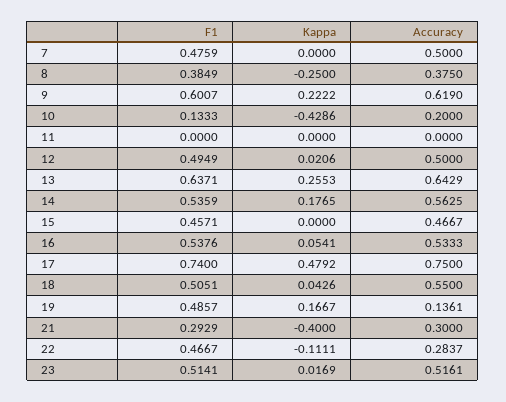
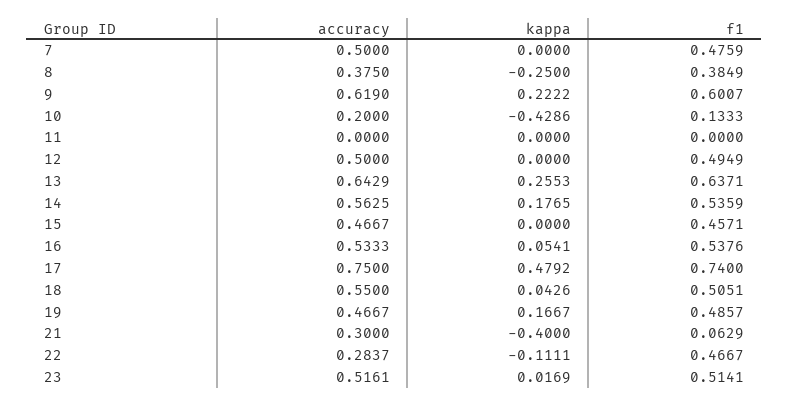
Kappa, 12: 0.0206 -> 0
Accuracy, 19: 0.1361 -> 0.4667
F1, 21: 0.2929 -> 0.0629

